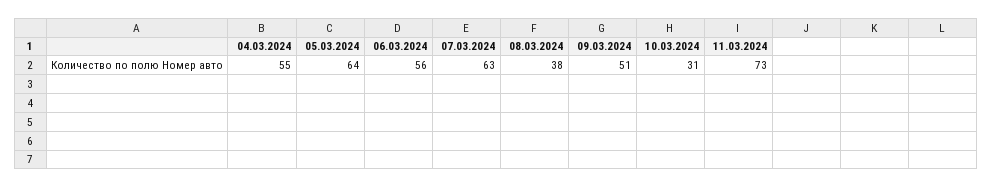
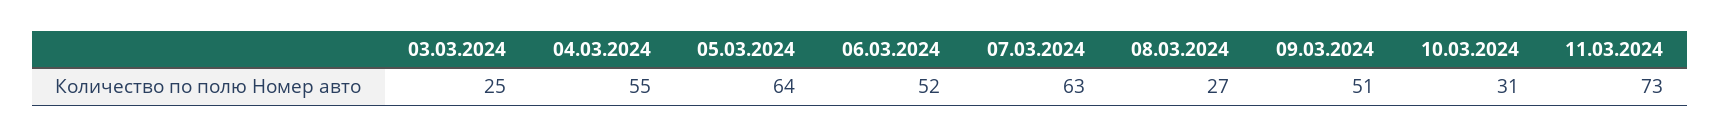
06.03.2024: 56 -> 52
08.03.2024: 38 -> 27
03.03.2024: none -> 25

